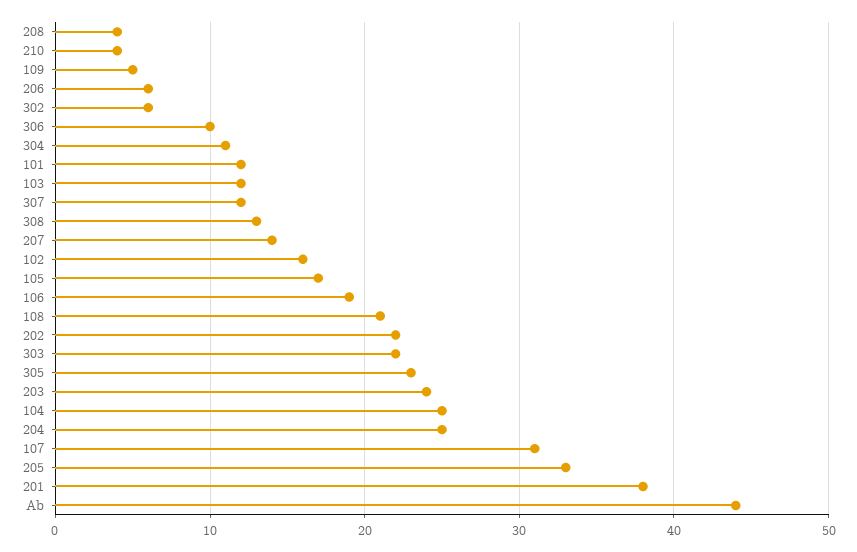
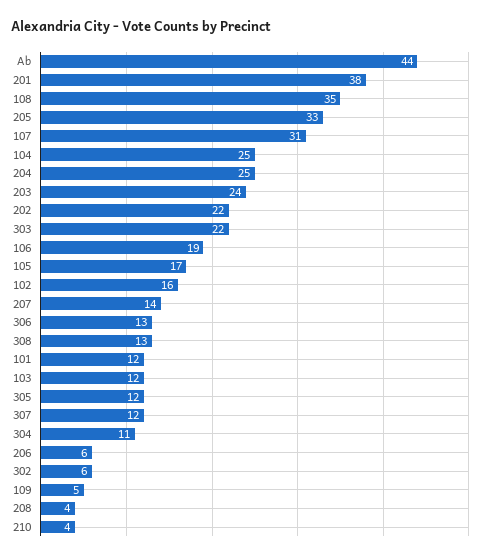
306: 10 -> 13
108: 21 -> 35
305: 23 -> 12

